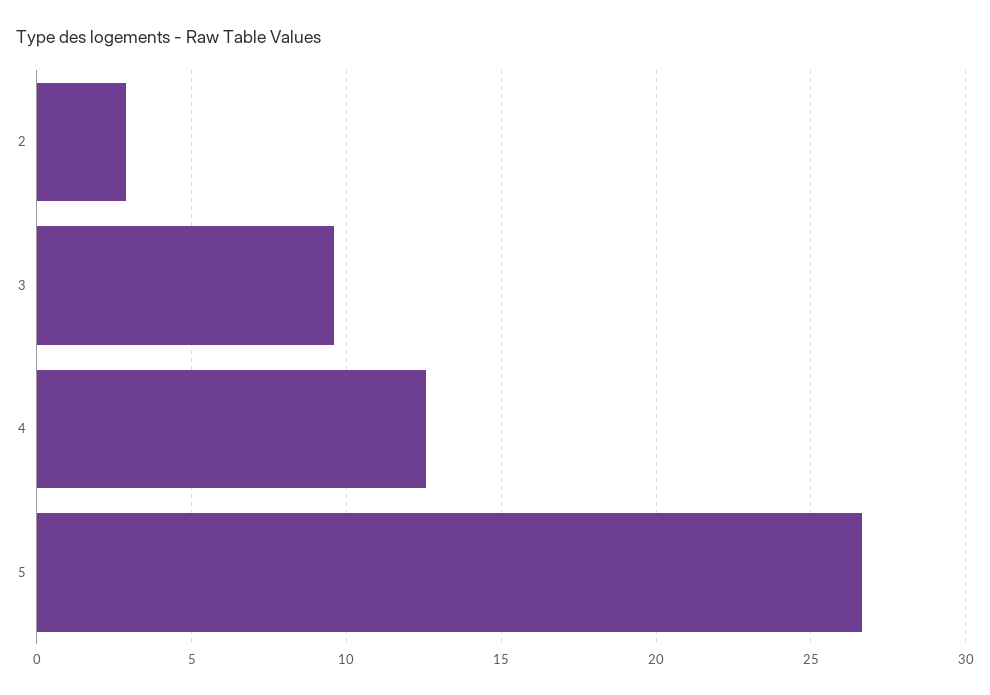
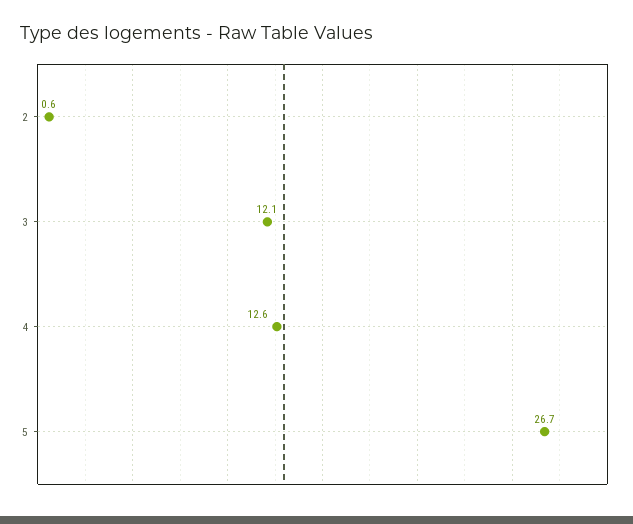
2: 3 -> 0.6
3: 9.5 -> 12.1

